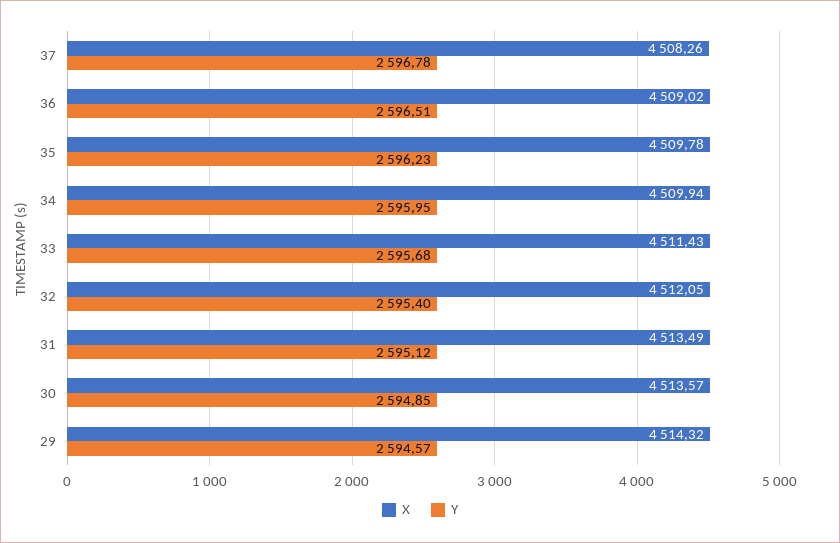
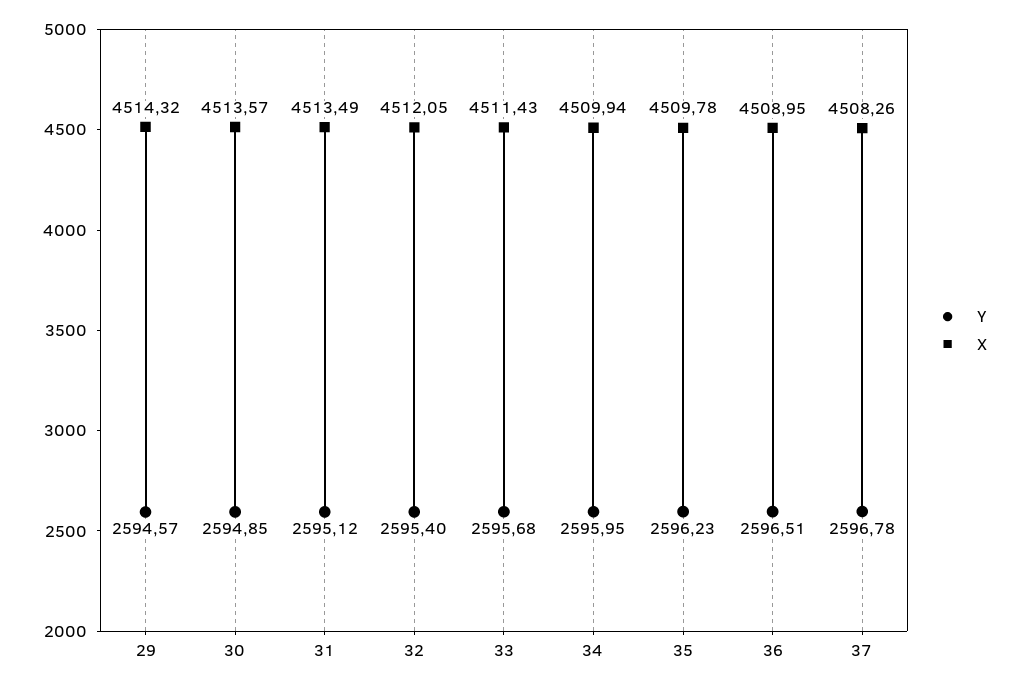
X, 36: 4509.02 -> 4508.95

